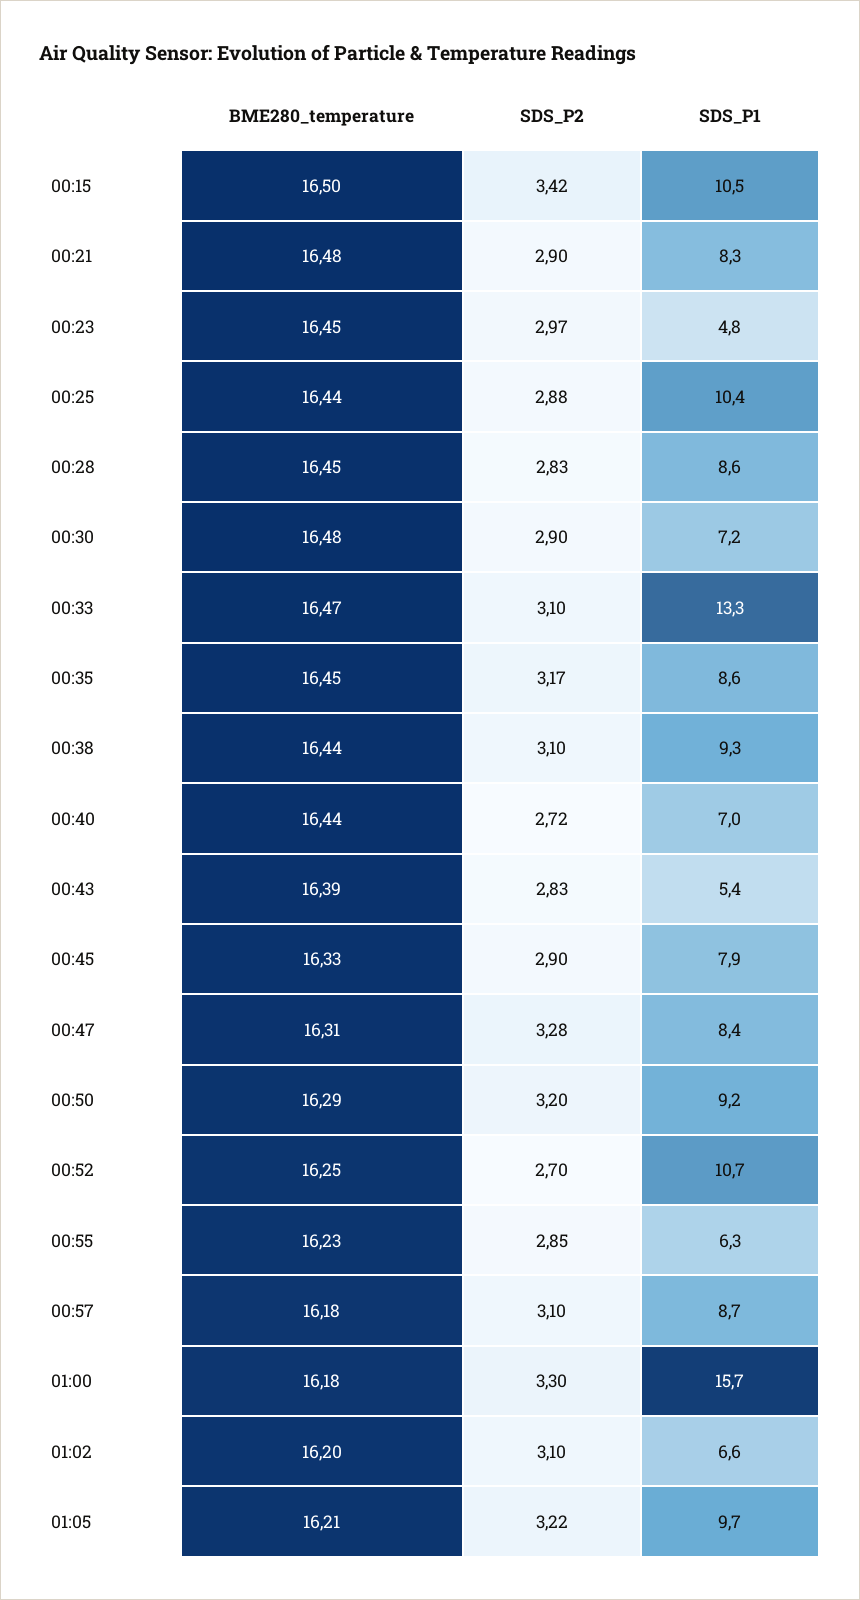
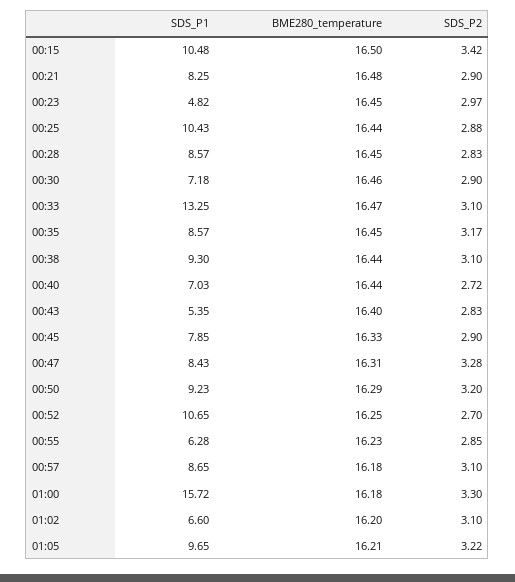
BME280_temperature, 00:30: 16.48 -> 16.46
BME280_temperature, 00:43: 16.39 -> 16.4

